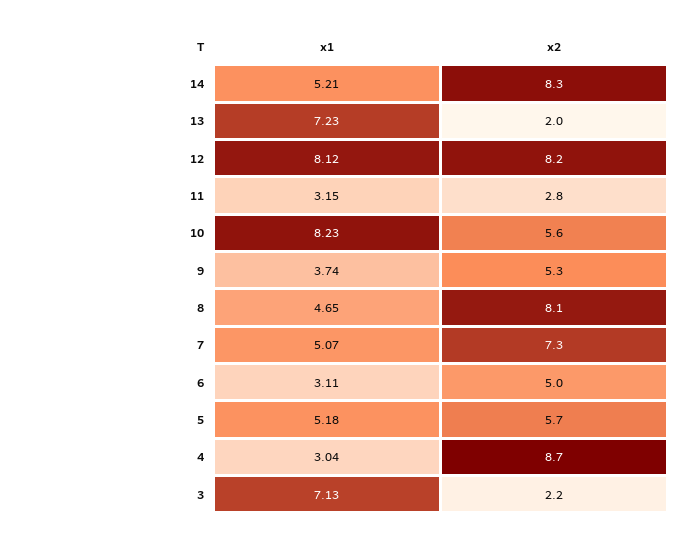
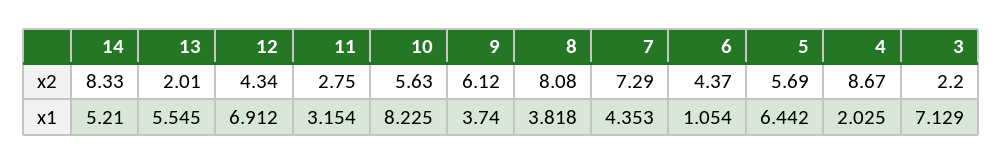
x1, 13: 7.23 -> 5.545
x1, 12: 8.12 -> 6.912
x2, 12: 8.2 -> 4.34
x2, 9: 5.3 -> 6.12
x1, 8: 4.65 -> 3.818
x1, 7: 5.07 -> 4.353
x1, 6: 3.11 -> 1.054
x2, 6: 5 -> 4.37
x1, 5: 5.18 -> 6.442
x1, 4: 3.04 -> 2.025

